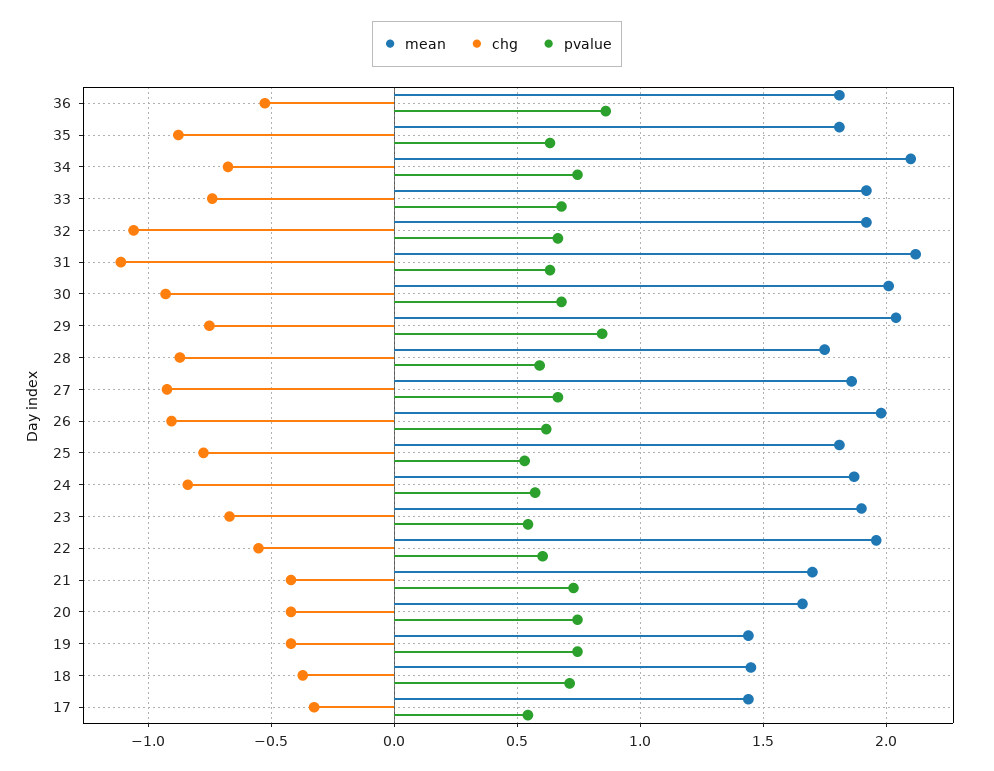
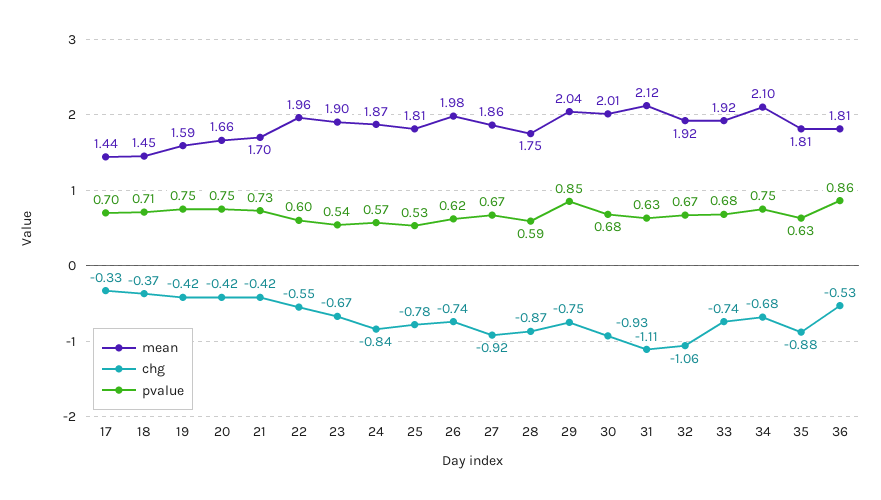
chg, 26: -0.9 -> -0.74
mean, 19: 1.45 -> 1.59
pvalue, 17: 0.55 -> 0.7

